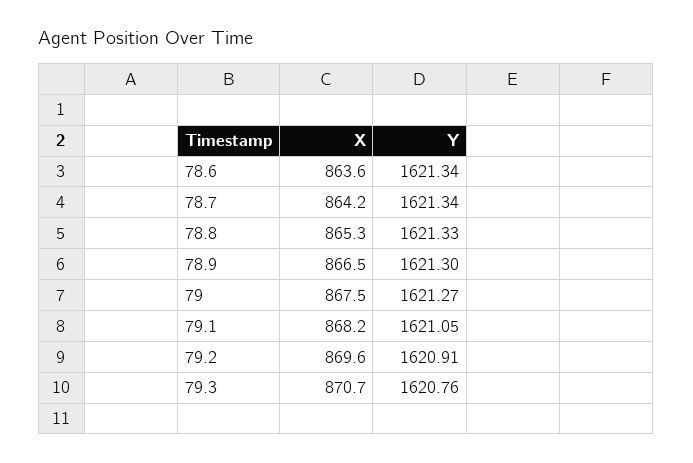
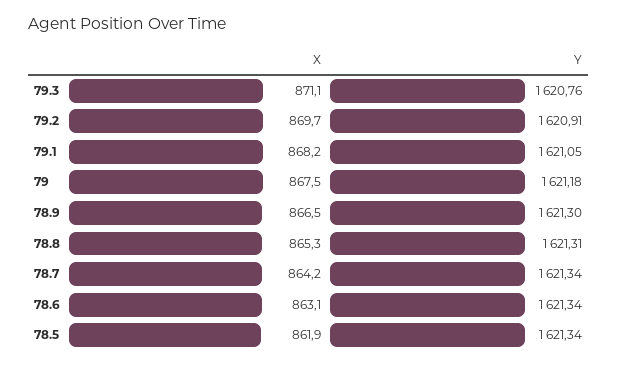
X, 78.6: 863.6 -> 863.1
Y, 78.8: 1621.33 -> 1621.31
Y, 79: 1621.27 -> 1621.18
X, 79.2: 869.6 -> 869.7
X, 79.3: 870.7 -> 871.1
X, 78.5: none -> 861.9
Y, 78.5: none -> 1621.34

